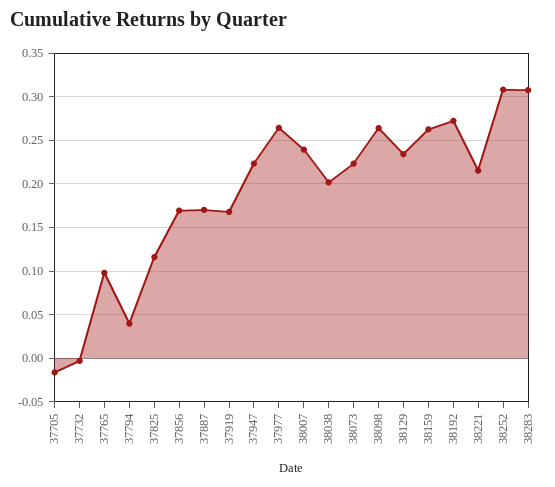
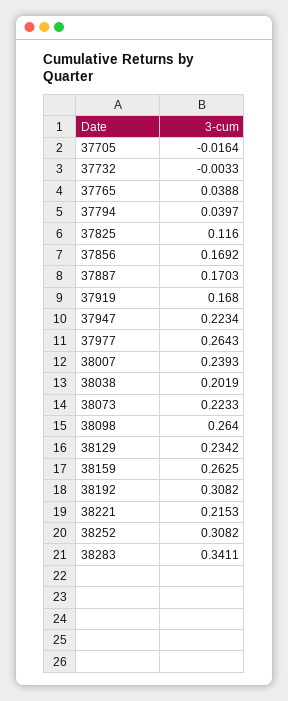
37765: 0.1 -> 0.0388
38192: 0.27 -> 0.3082
38283: 0.31 -> 0.3411

